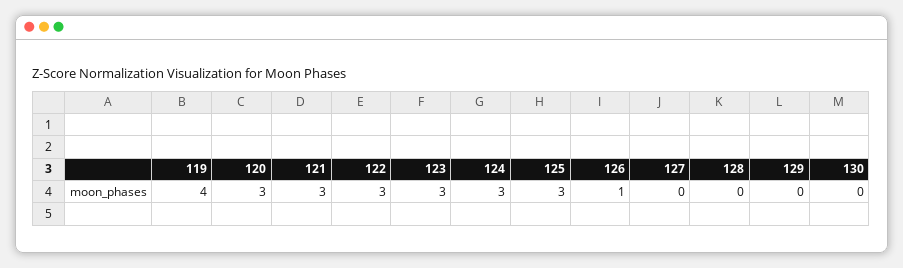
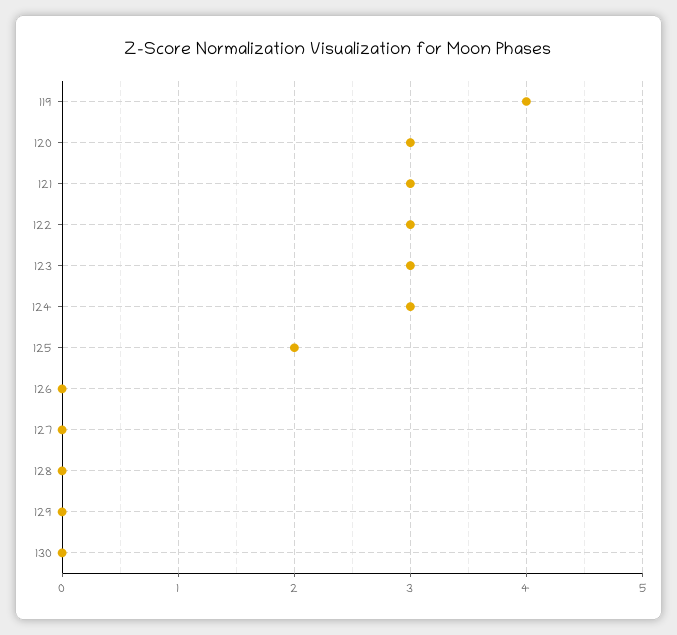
125: 3 -> 2
126: 1 -> 0

